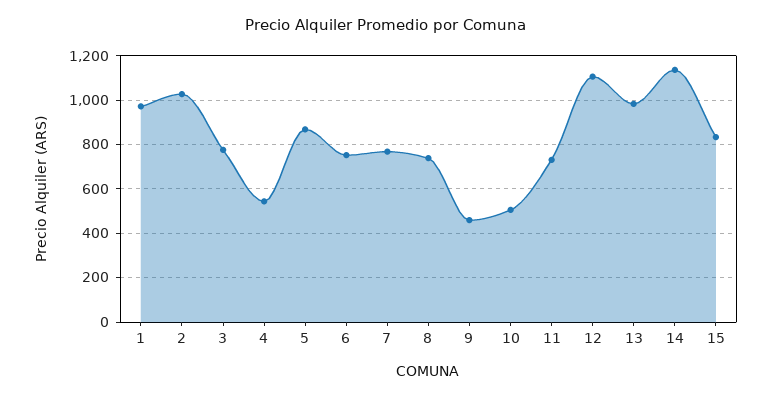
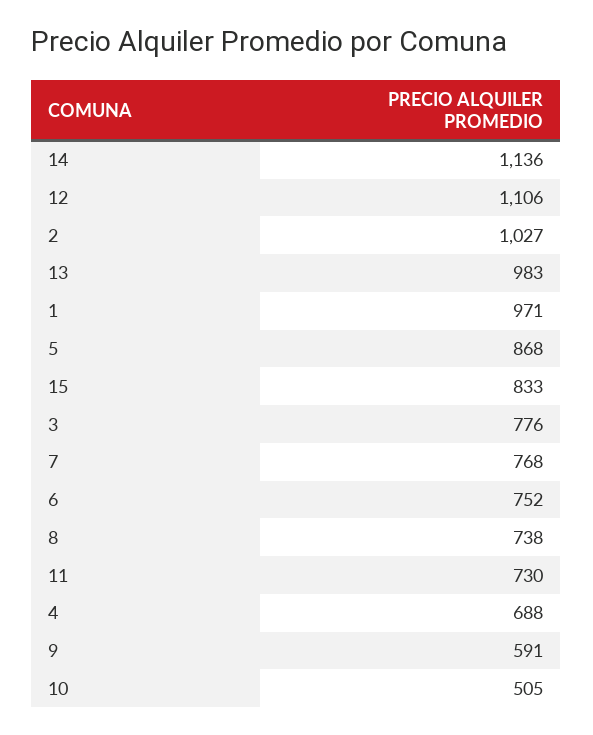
4: 550 -> 688
9: 450 -> 591

